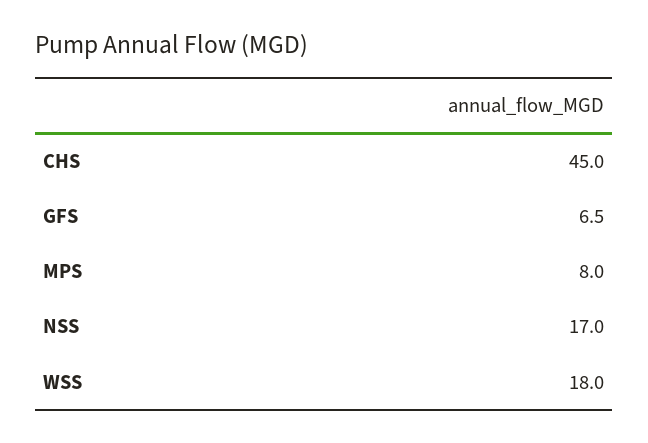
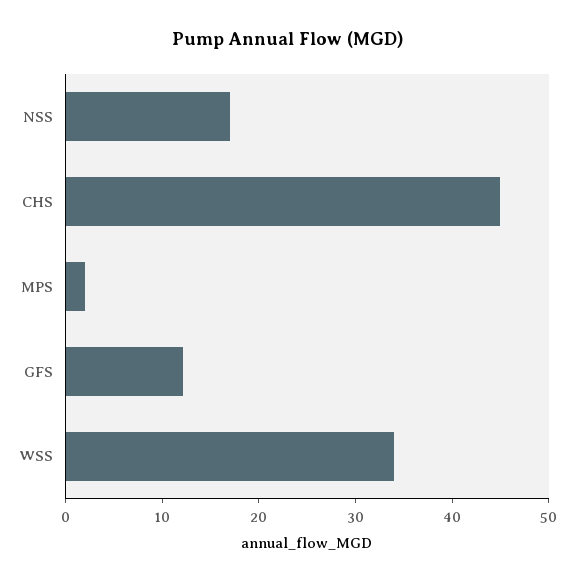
GFS: 6.5 -> 12
MPS: 8 -> 2
WSS: 18 -> 34

